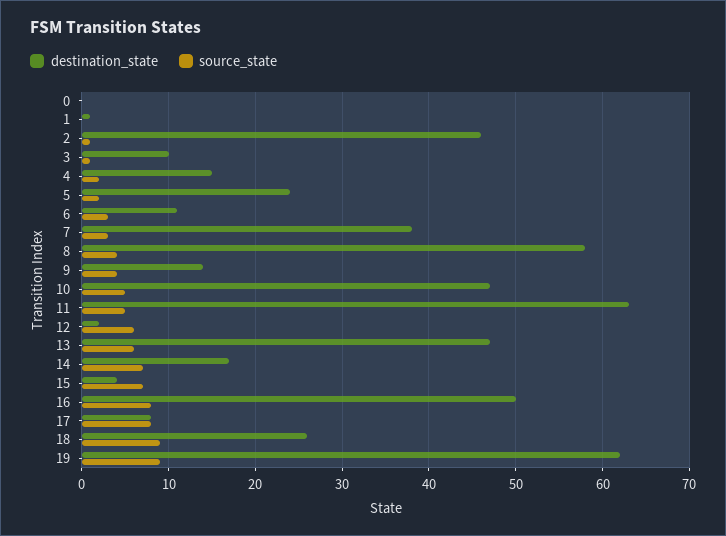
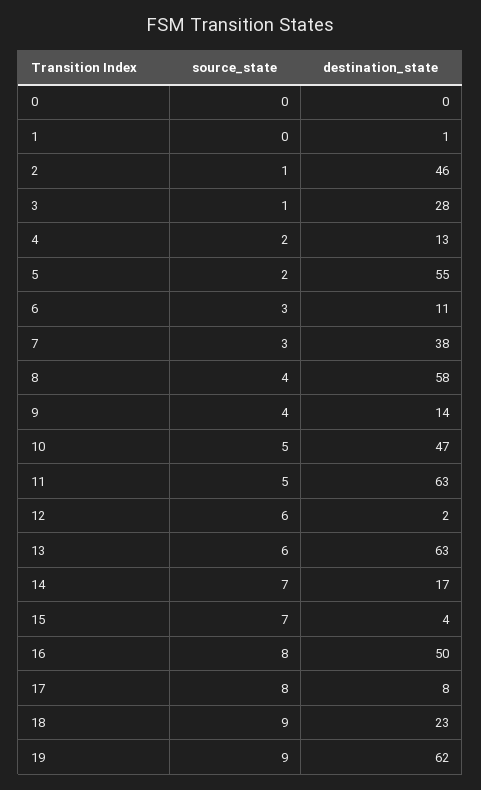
destination_state, 3: 10 -> 28
destination_state, 4: 15 -> 13
destination_state, 5: 24 -> 55
destination_state, 13: 47 -> 63
destination_state, 18: 26 -> 23

